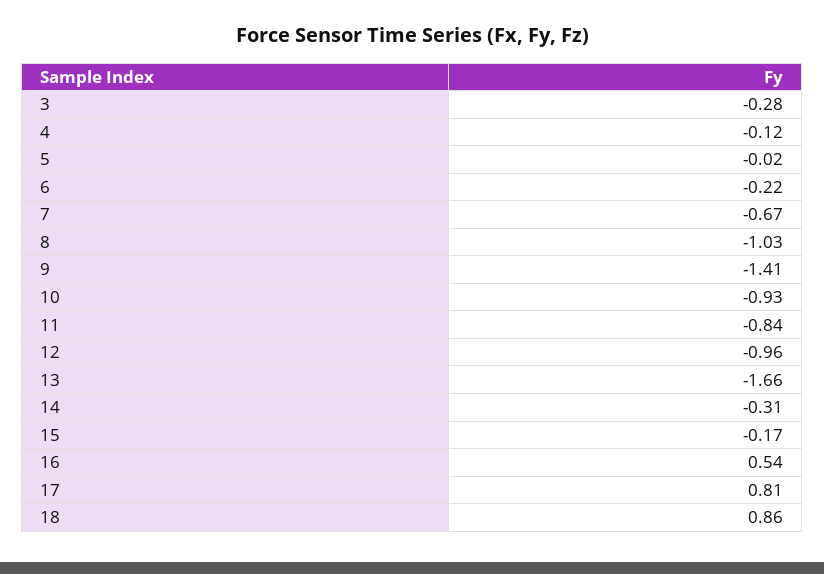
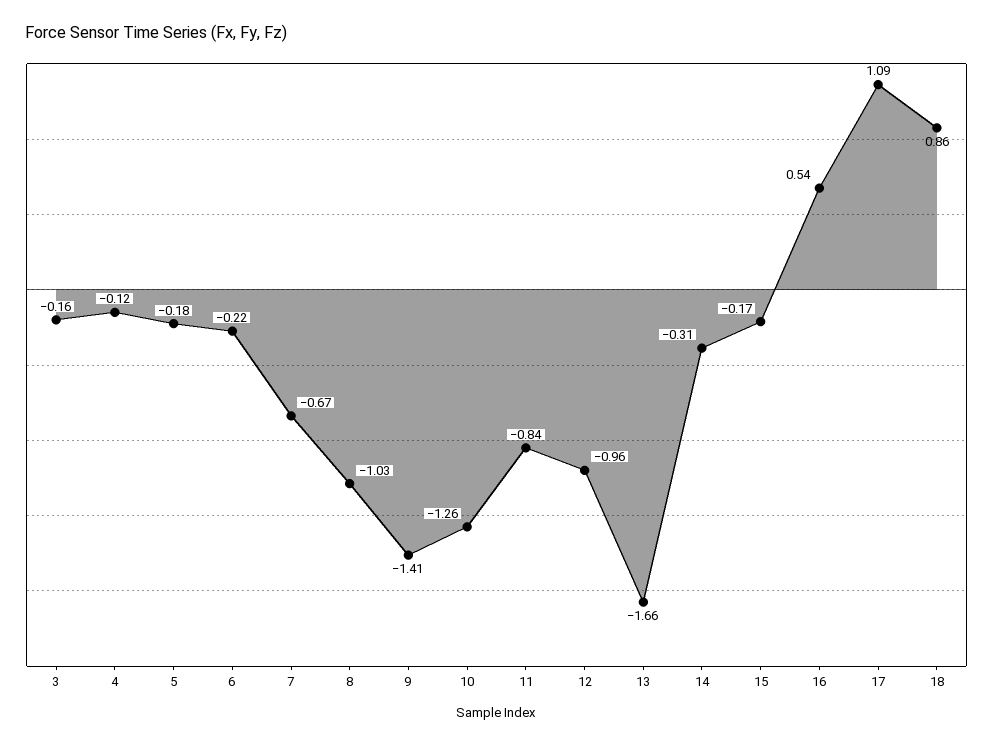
3: -0.28 -> -0.16
5: -0.02 -> -0.18
10: -0.93 -> -1.26
17: 0.81 -> 1.09

